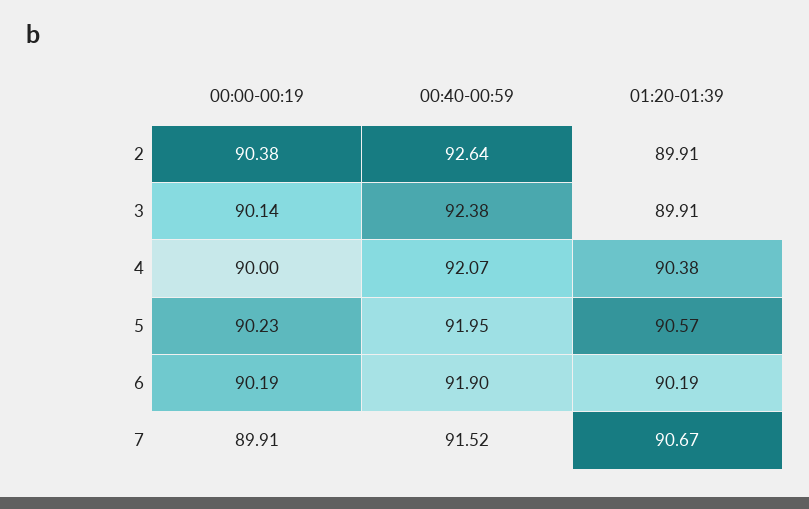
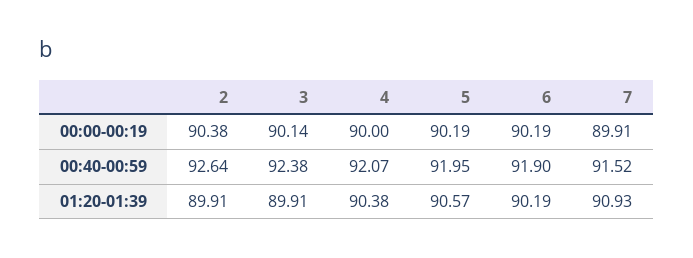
00:00-00:19, 5: 90.23 -> 90.19
01:20-01:39, 7: 90.67 -> 90.93

